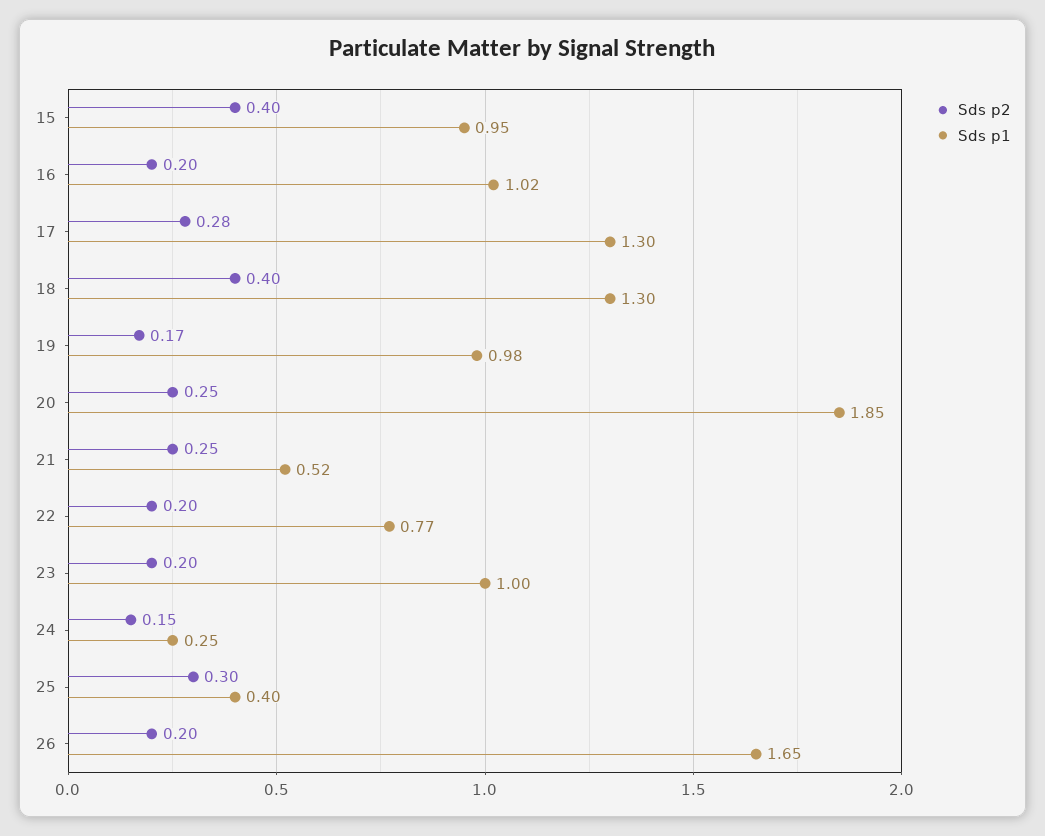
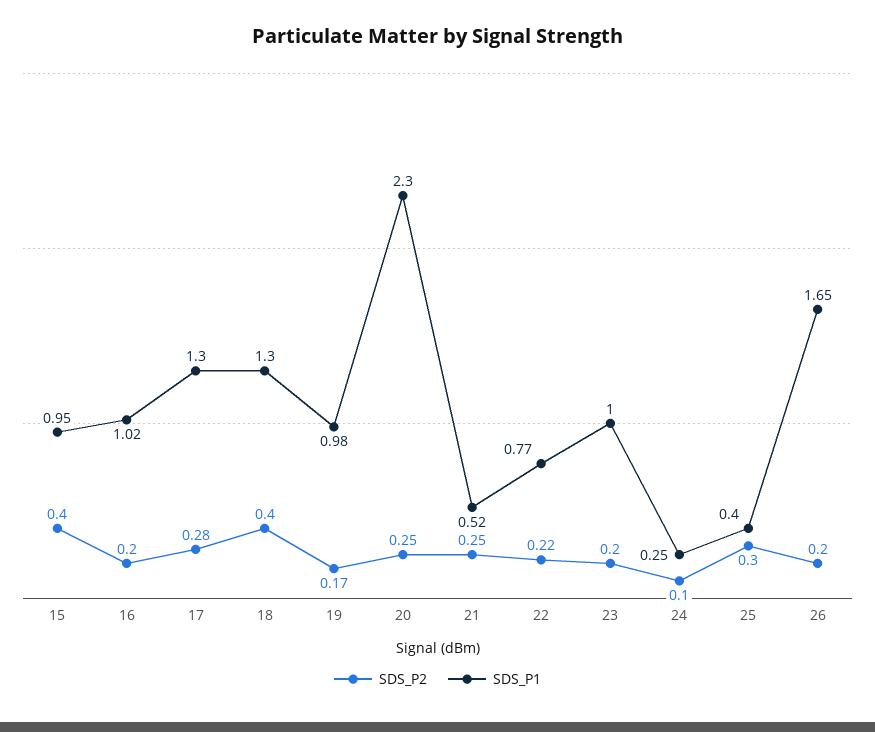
Sds p1, 20: 1.85 -> 2.3
Sds p2, 22: 0.2 -> 0.22
Sds p2, 24: 0.15 -> 0.1

